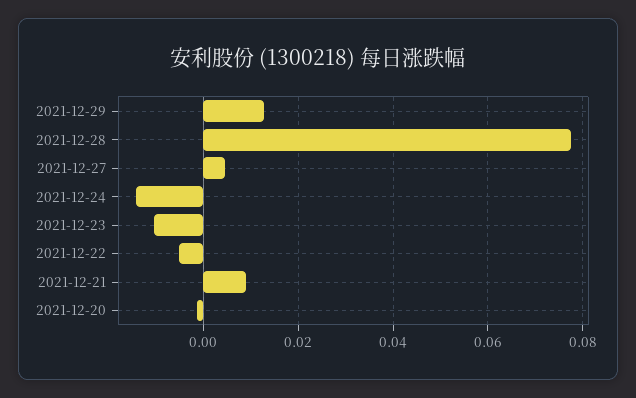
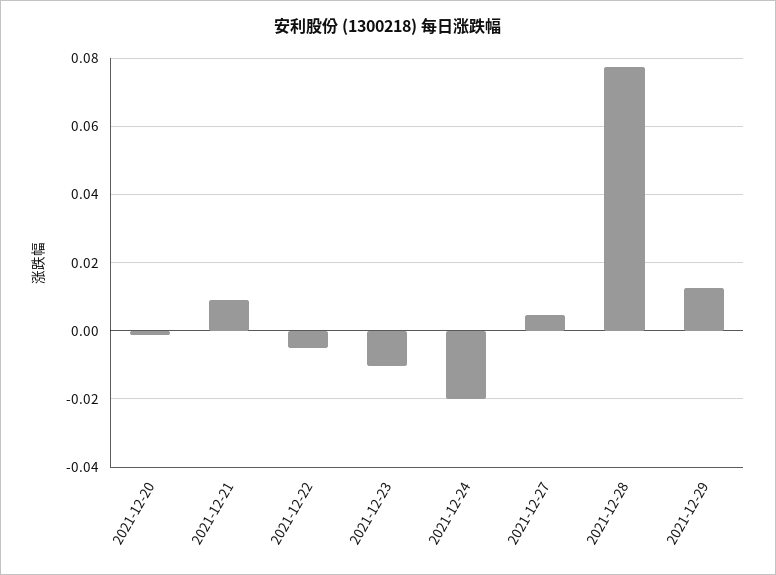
2021-12-24: -0.014 -> -0.02

